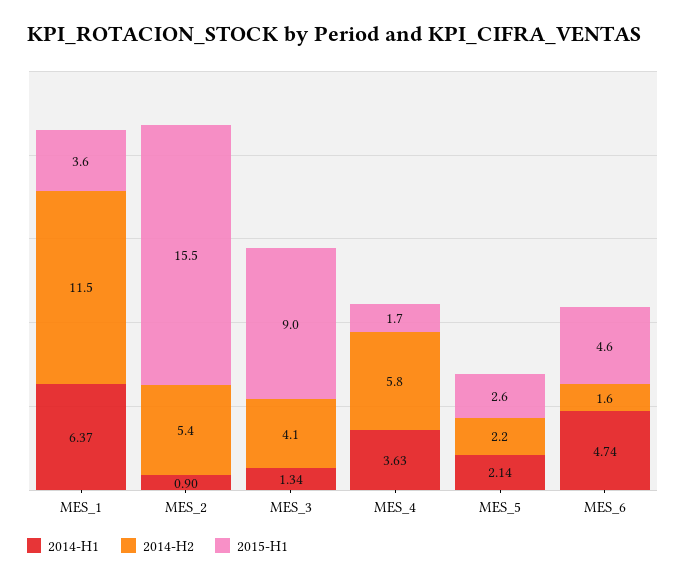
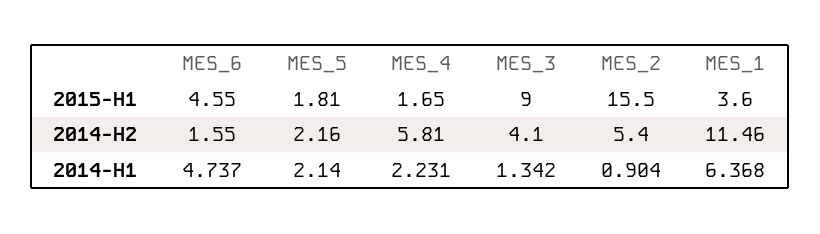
2014-H1, MES_4: 3.63 -> 2.231
2015-H1, MES_5: 2.6 -> 1.81

